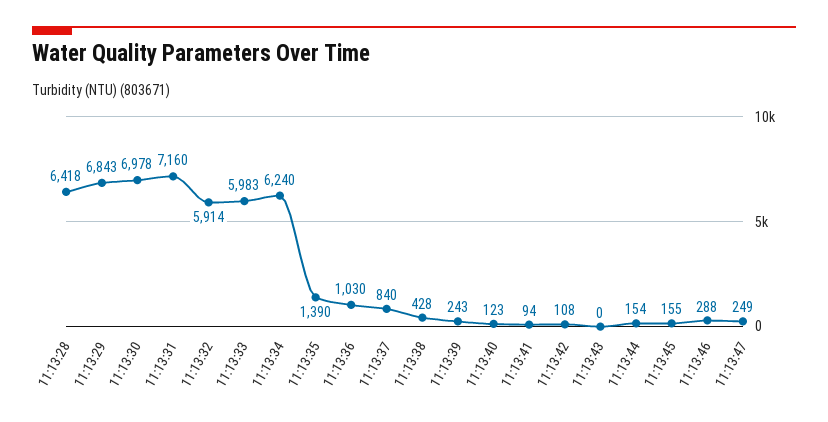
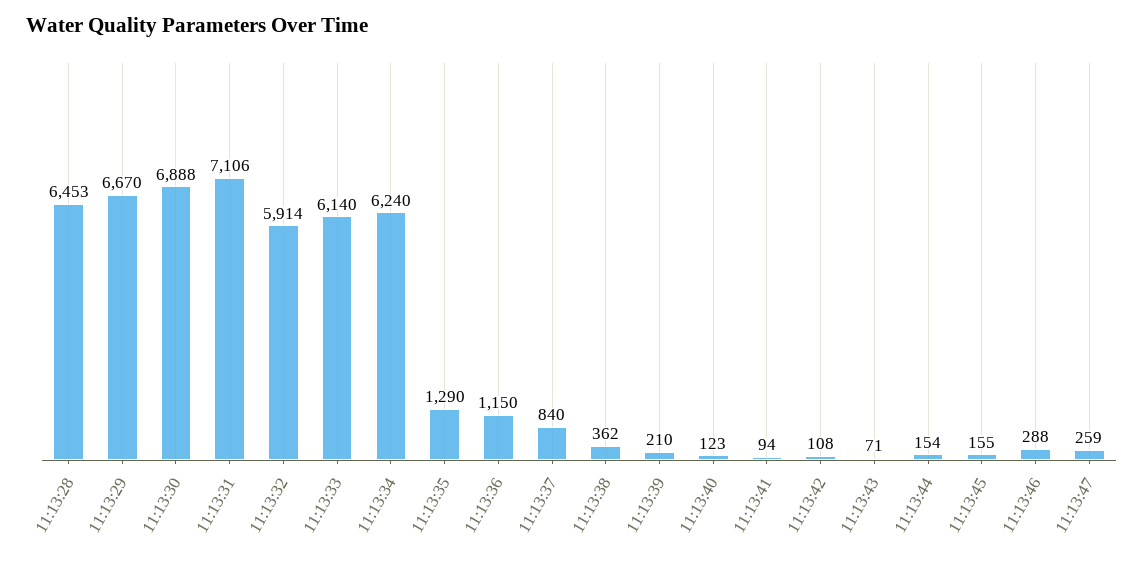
11:13:28: 6418 -> 6453
11:13:29: 6843 -> 6670
11:13:30: 6978 -> 6888
11:13:31: 7160 -> 7106
11:13:33: 5983 -> 6140
11:13:35: 1390 -> 1290
11:13:36: 1030 -> 1150
11:13:38: 428 -> 362
11:13:39: 243 -> 210
11:13:43: 0 -> 71
11:13:47: 249 -> 259

